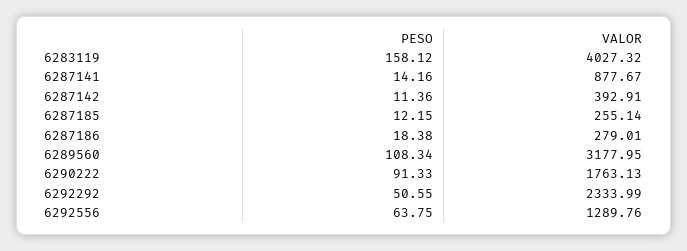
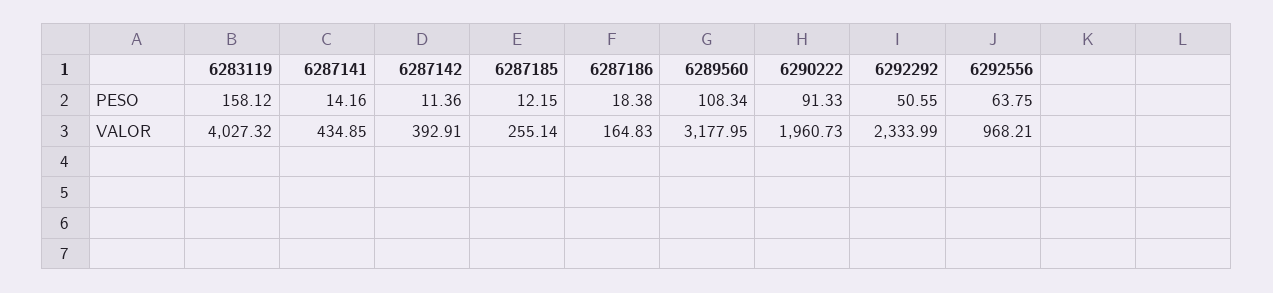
VALOR, 6287141: 877.67 -> 434.85
VALOR, 6287186: 279.01 -> 164.83
VALOR, 6290222: 1763.13 -> 1960.73
VALOR, 6292556: 1289.76 -> 968.21

